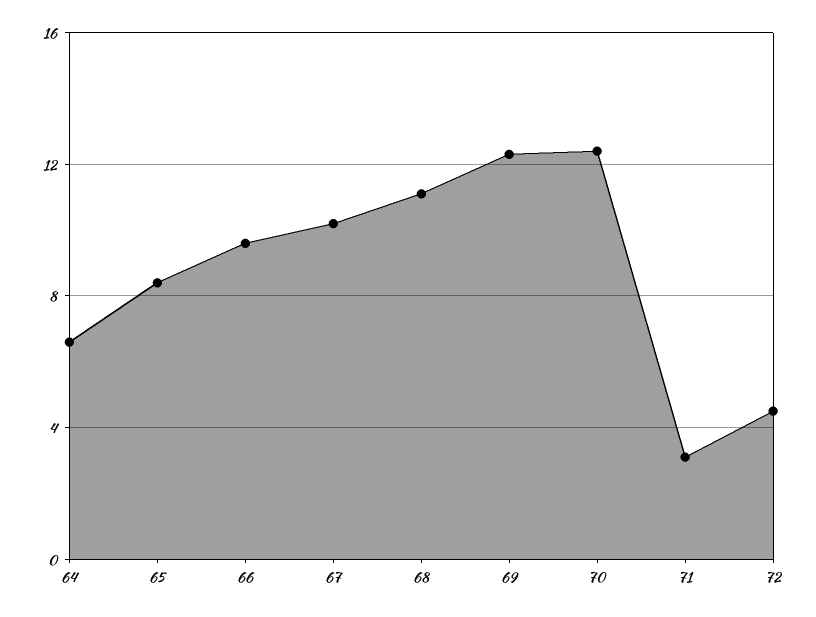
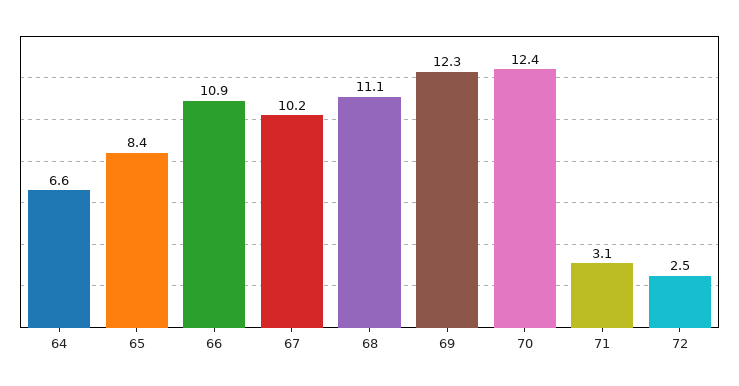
66: 9.5 -> 10.9
72: 4.5 -> 2.5

